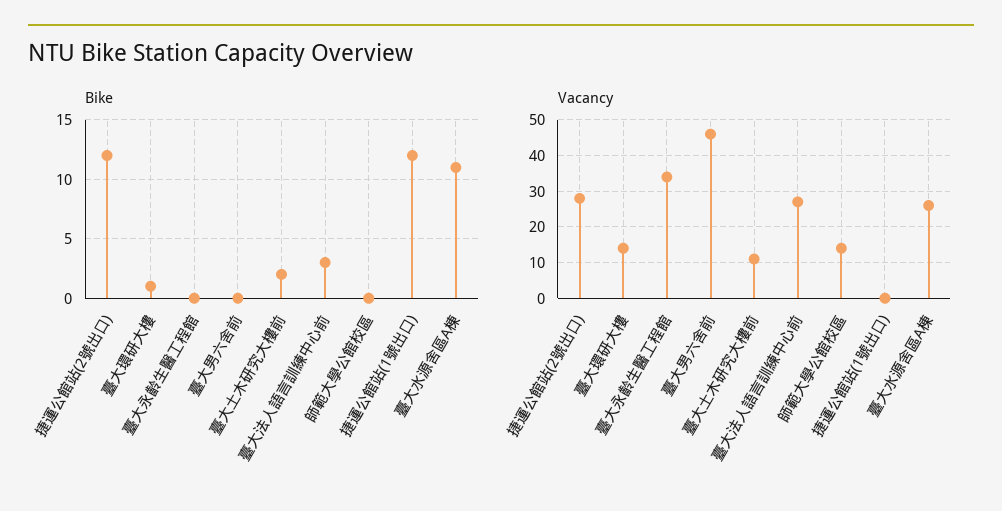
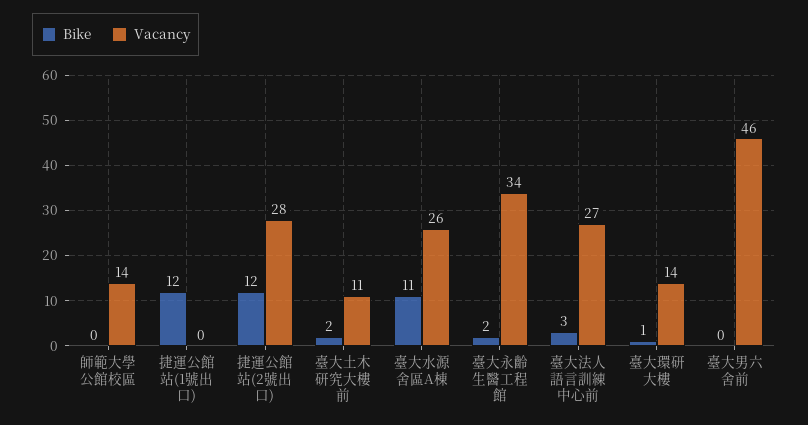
Bike, 臺大永齡生醫工程館: 0 -> 2

